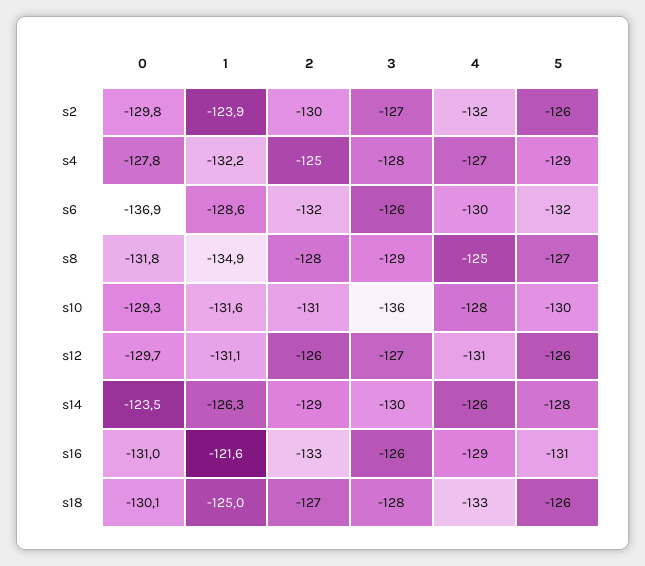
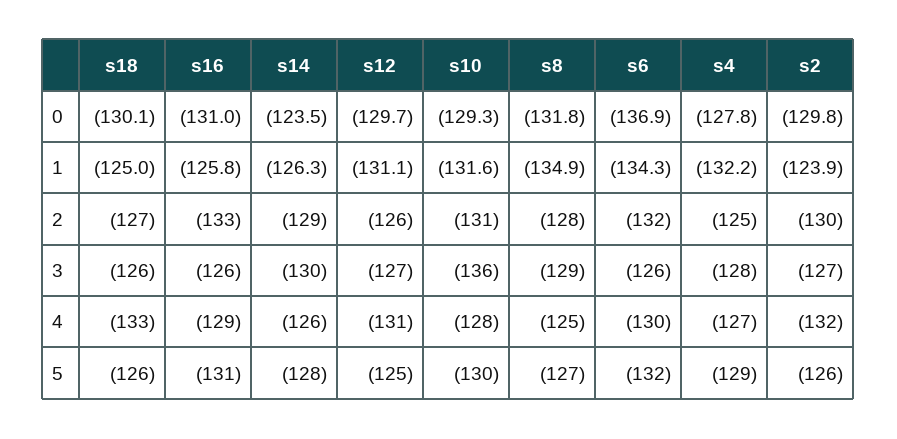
1, s6: -128.6 -> -134.3
5, s12: -126 -> -125
1, s16: -121.6 -> -125.8
3, s18: -128 -> -126

